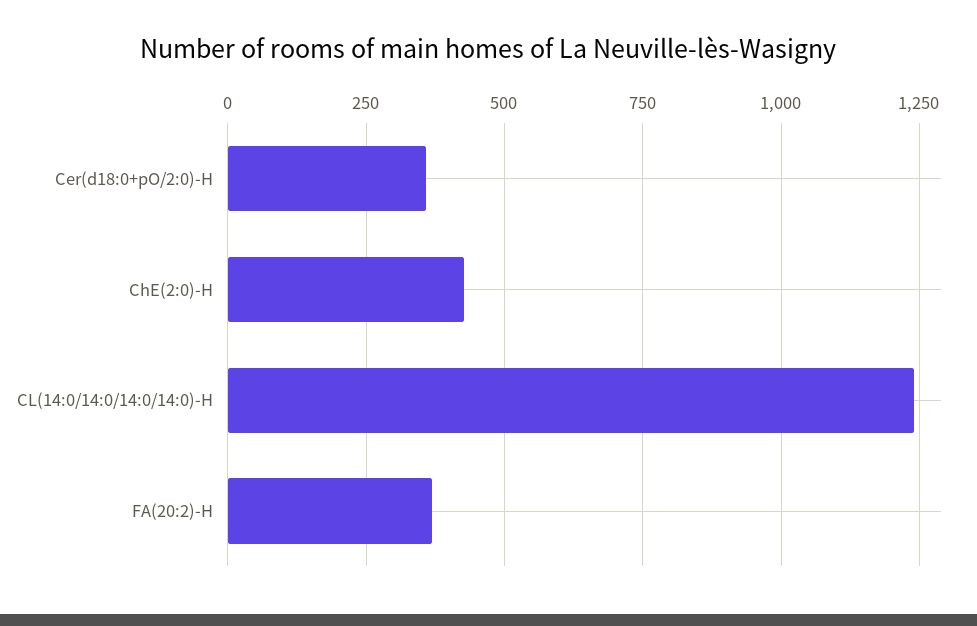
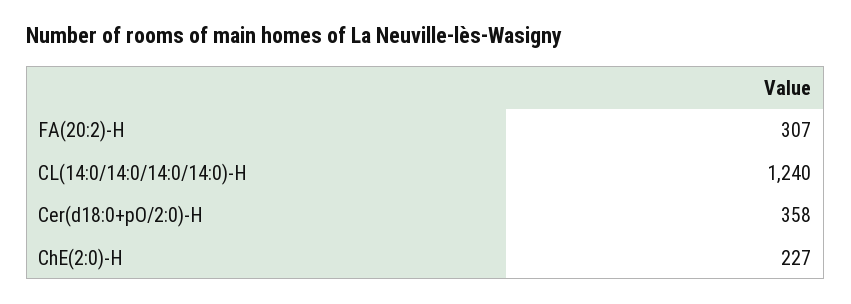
ChE(2:0)-H: 425 -> 227
FA(20:2)-H: 375 -> 307

